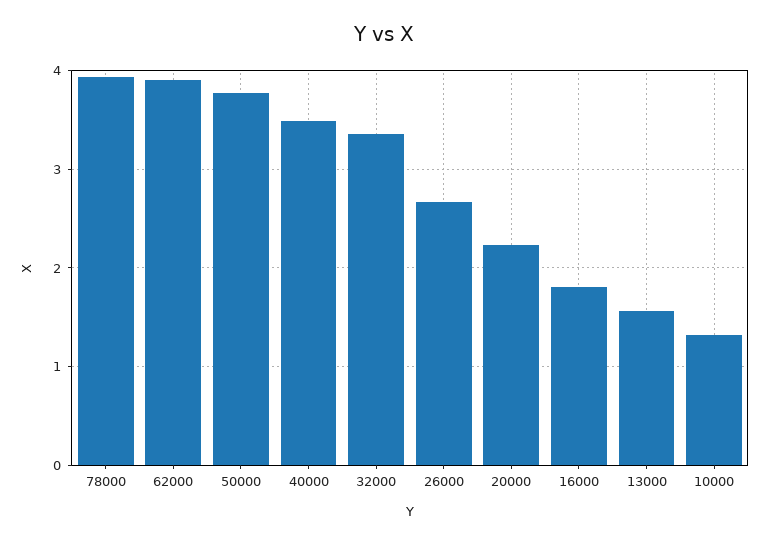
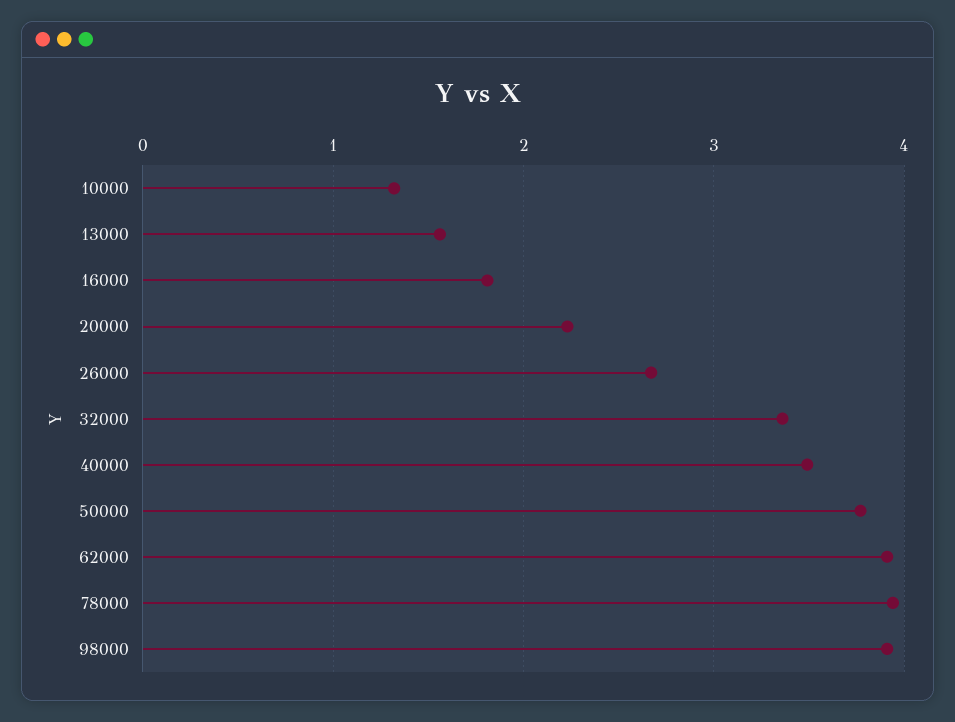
98000: none -> 3.9

